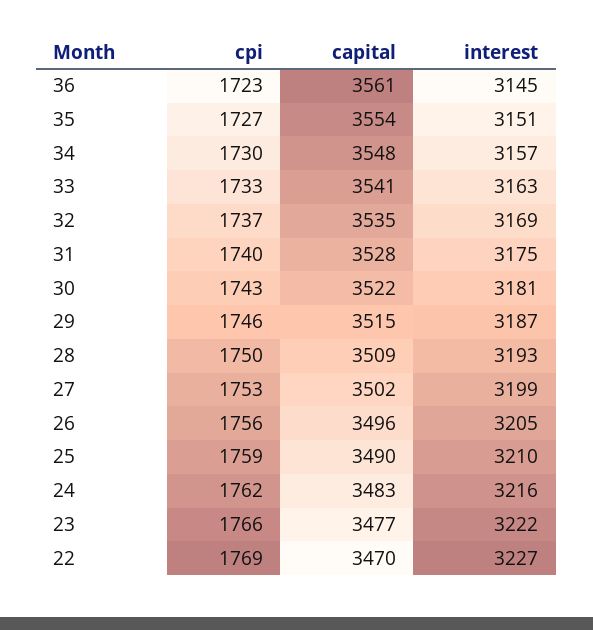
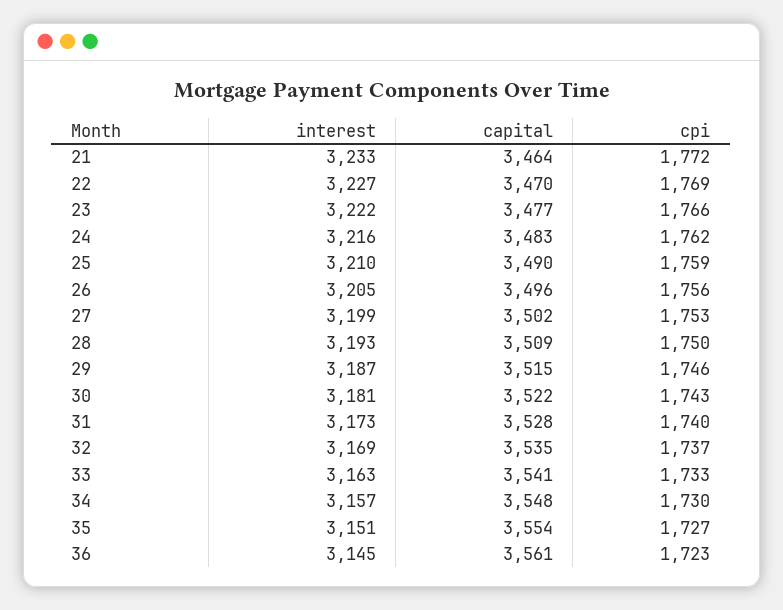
interest, 31: 3175 -> 3173
interest, 21: none -> 3233
capital, 21: none -> 3464
cpi, 21: none -> 1772

